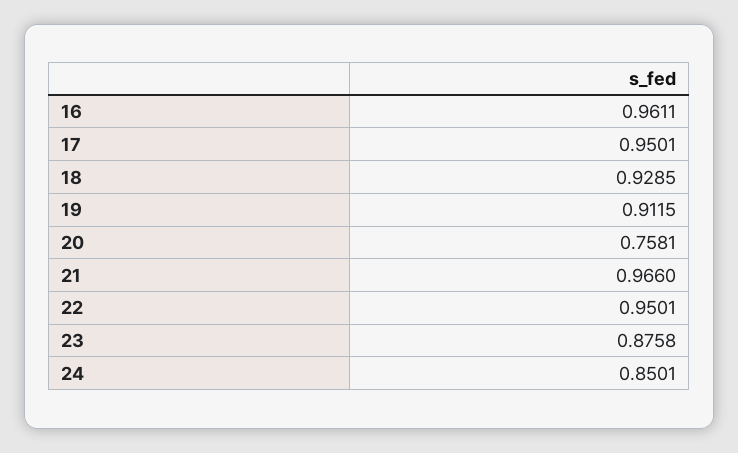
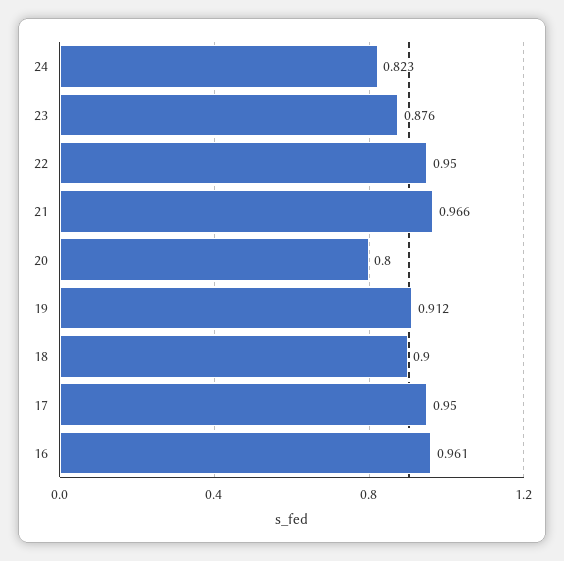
18: 0.9285 -> 0.9
20: 0.7581 -> 0.8
24: 0.8501 -> 0.823

